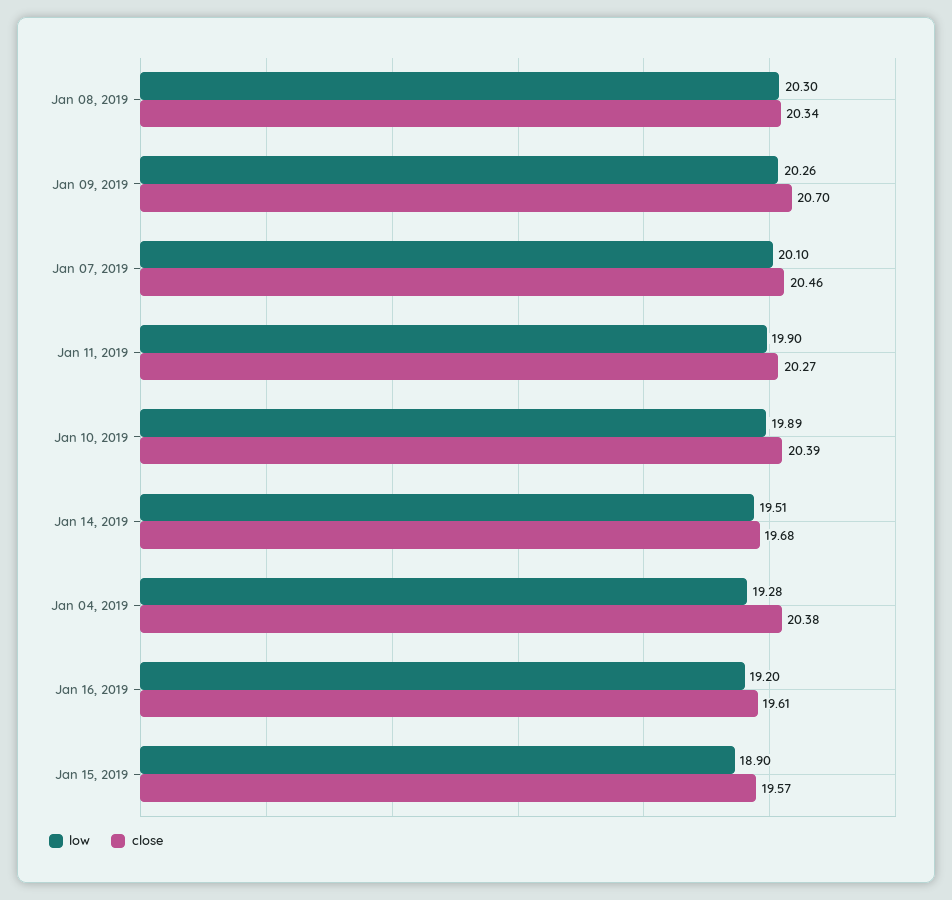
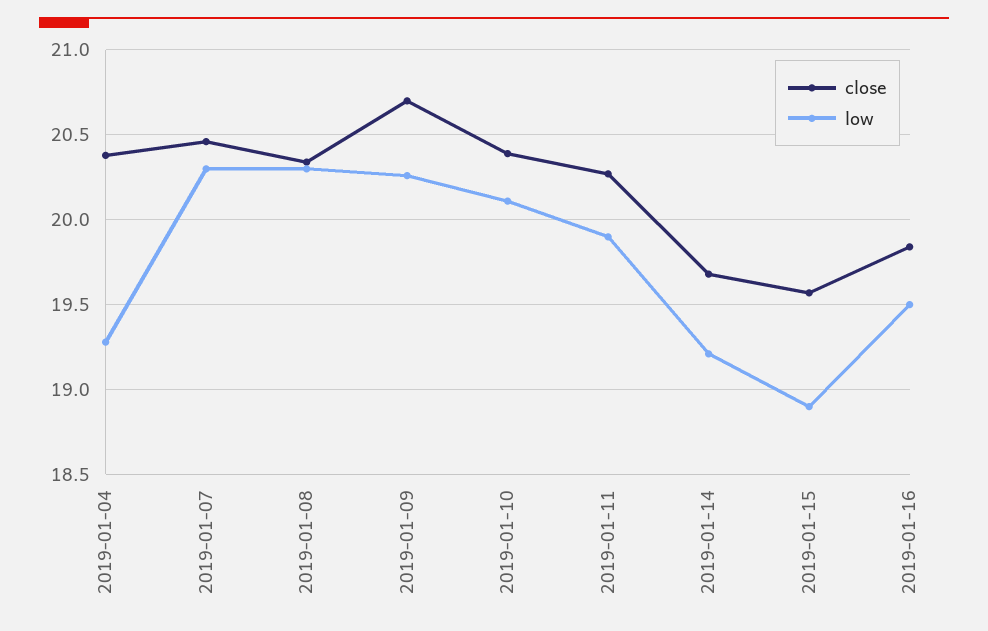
low, Jan 07, 2019: 20.1 -> 20.3
low, Jan 10, 2019: 19.89 -> 20.1
low, Jan 14, 2019: 19.51 -> 19.2
low, Jan 16, 2019: 19.2 -> 19.5
close, Jan 16, 2019: 19.61 -> 19.85

